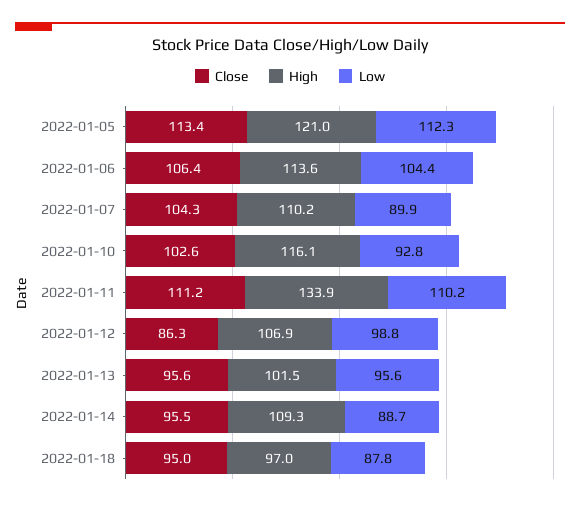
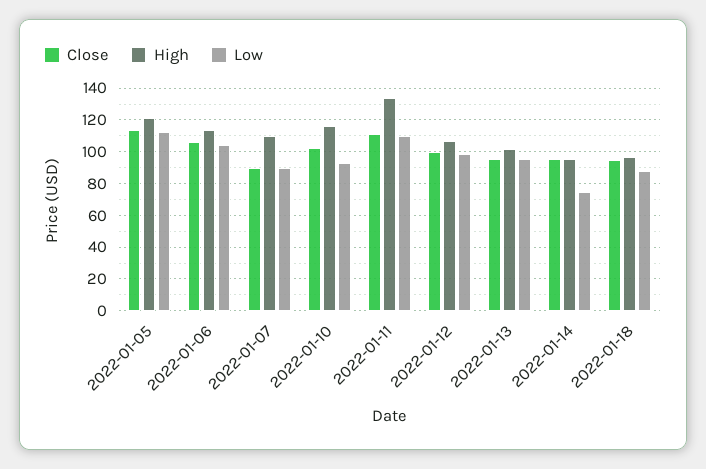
Close, 2022-01-07: 104.3 -> 90
Close, 2022-01-12: 86.3 -> 100
High, 2022-01-14: 109.3 -> 95
Low, 2022-01-14: 88.7 -> 75

